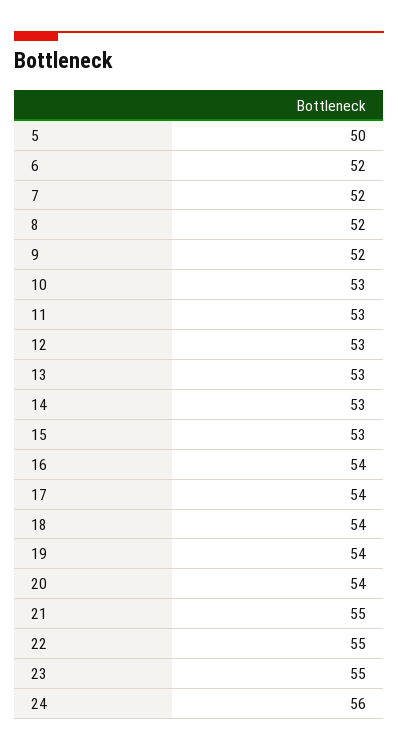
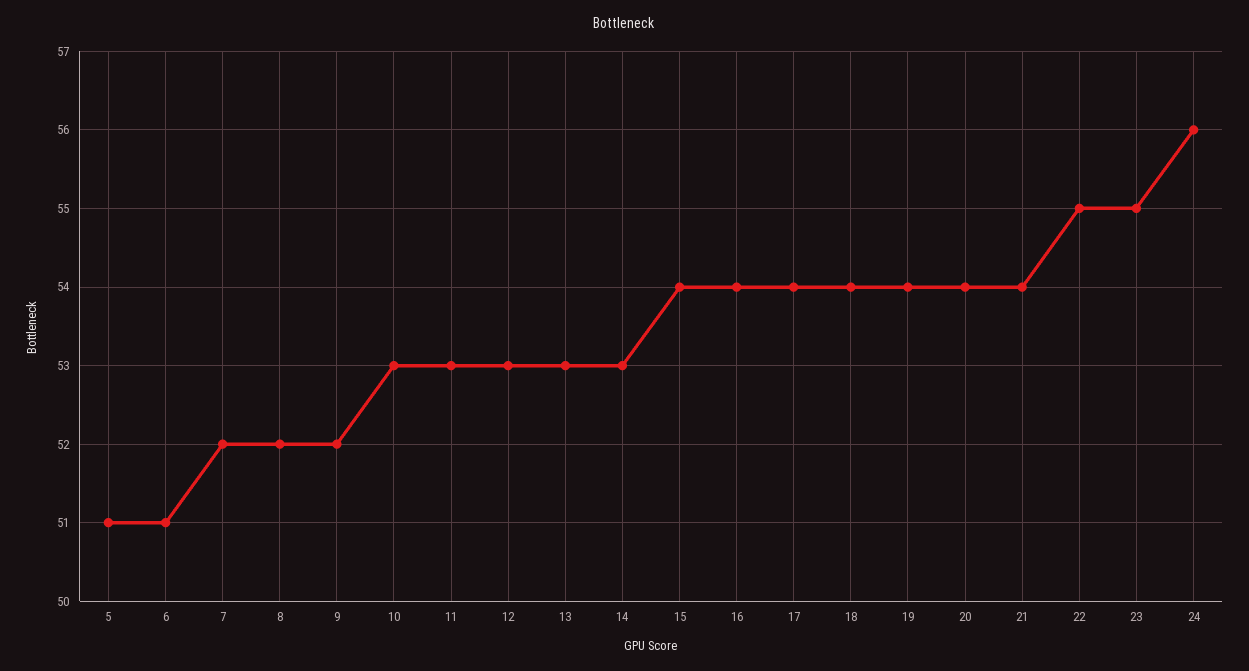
5: 50 -> 51
6: 52 -> 51
15: 53 -> 54
21: 55 -> 54

